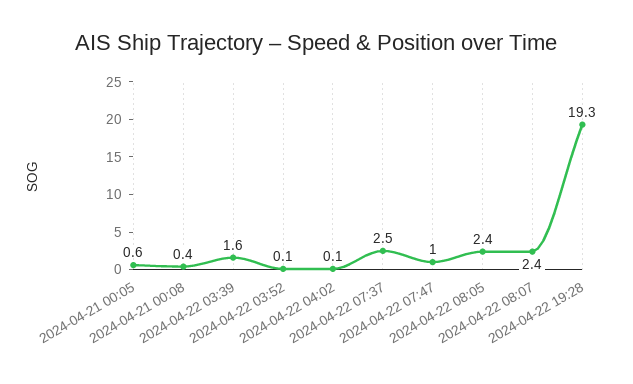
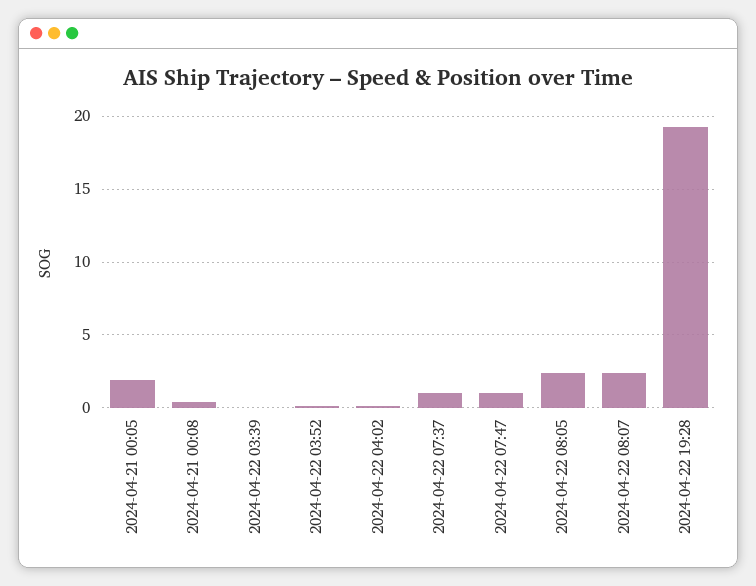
2024-04-21 00:05: 0.6 -> 2
2024-04-22 03:39: 1.6 -> 0
2024-04-22 07:37: 2.5 -> 1

